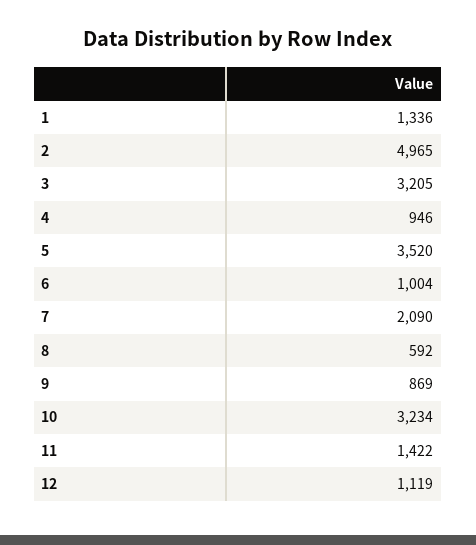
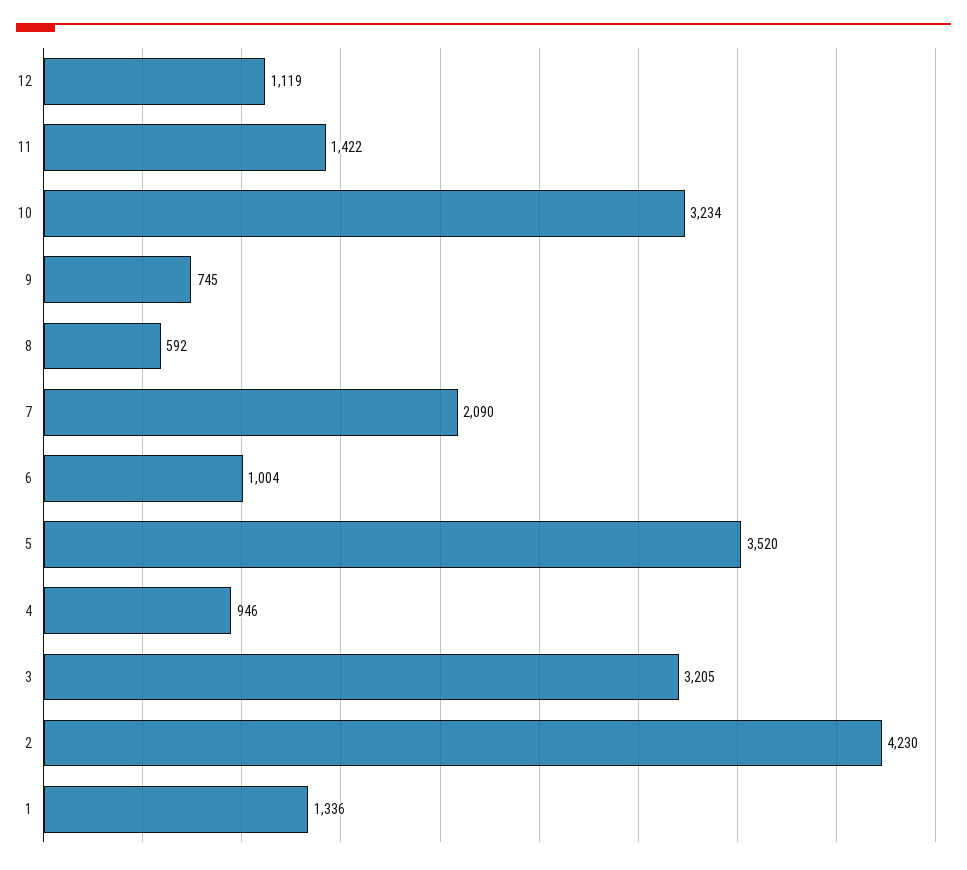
2: 4965 -> 4230
9: 869 -> 745

